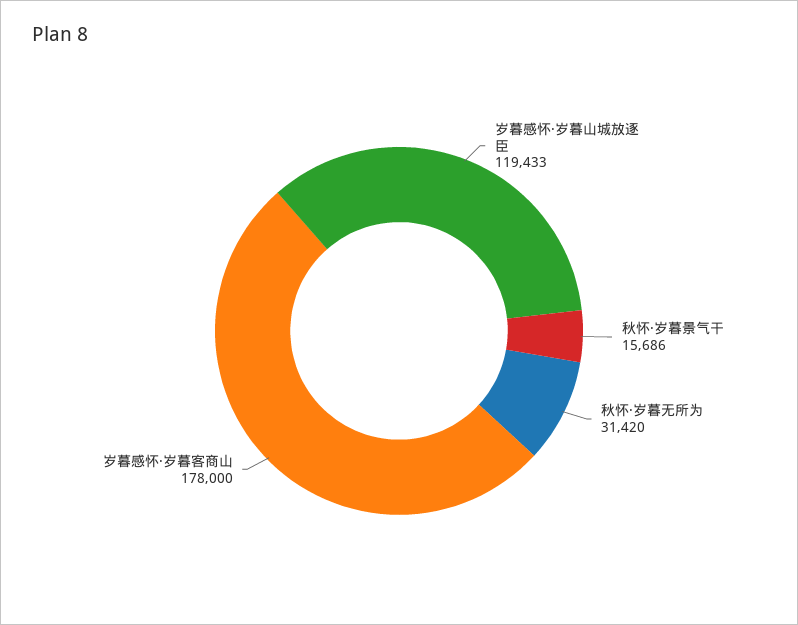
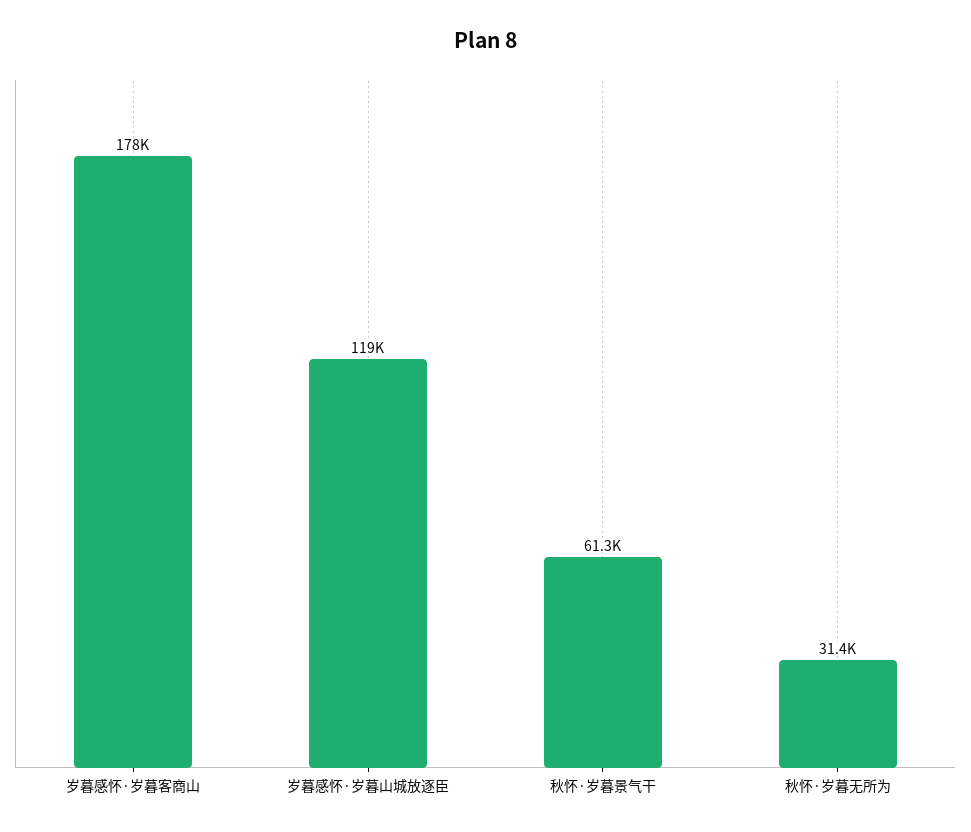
秋怀·岁暮景气干: 15686 -> 61300

